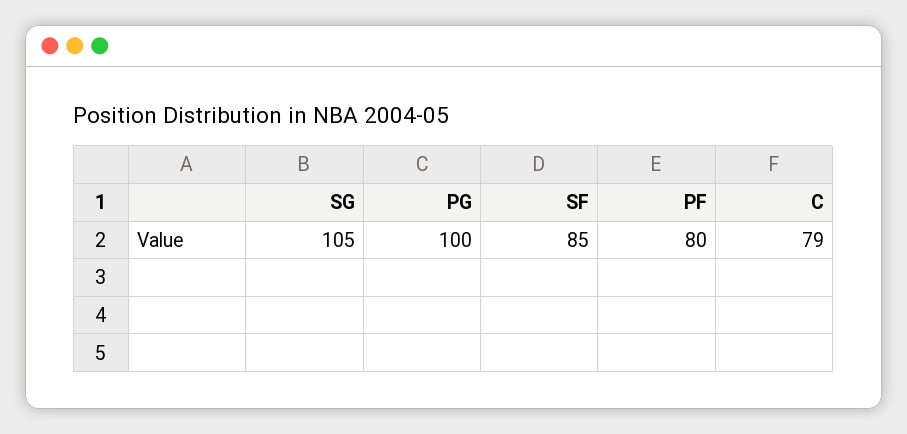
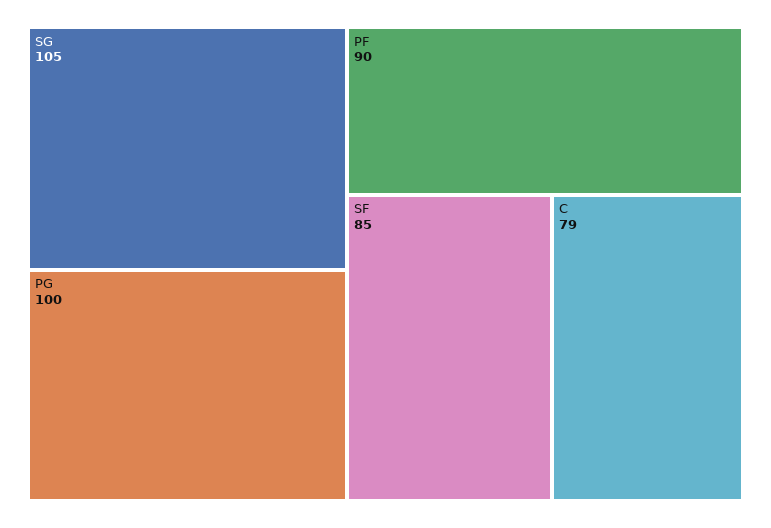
PF: 80 -> 90

